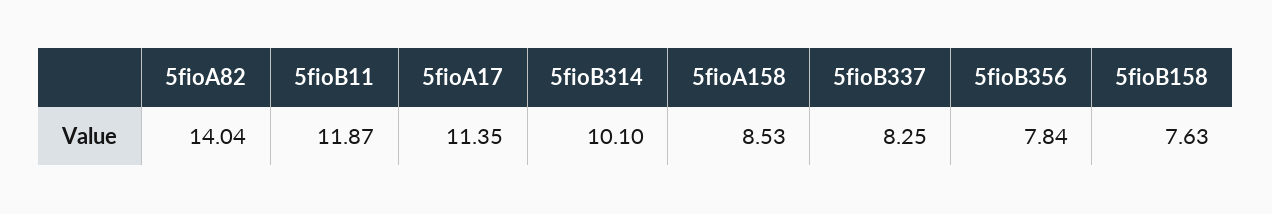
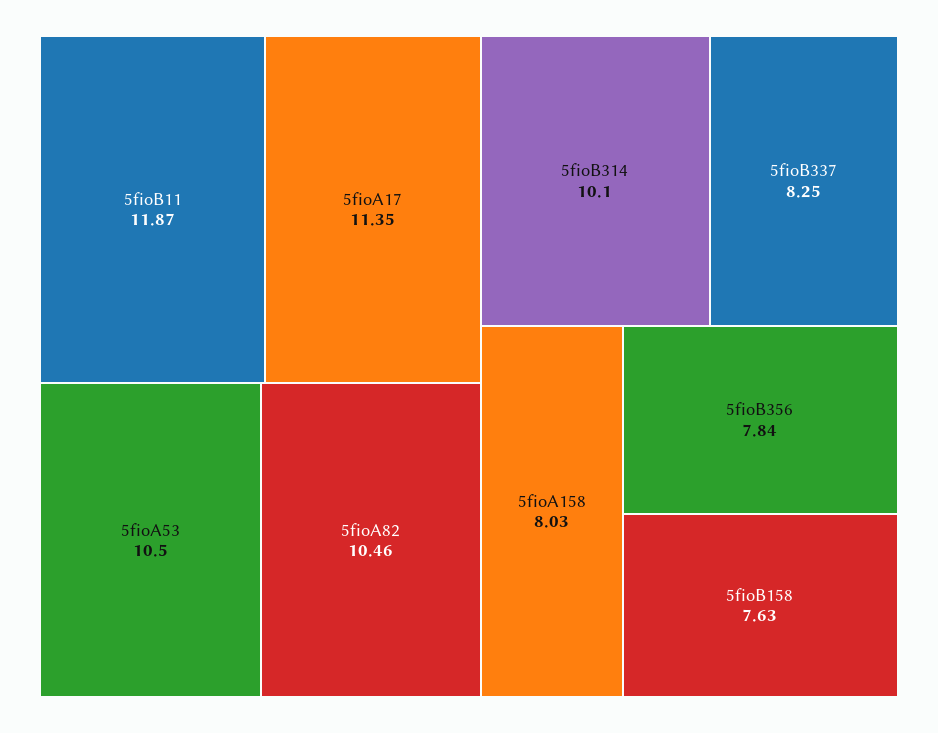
5fioA82: 14.04 -> 10.46
5fioA158: 8.53 -> 8.03
5fioA53: none -> 10.5

